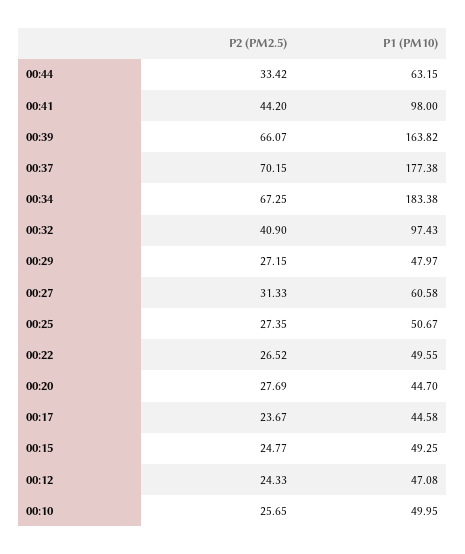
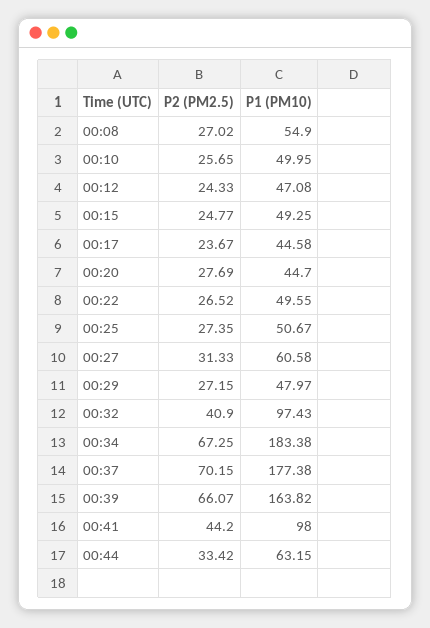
P2 (PM2.5), 00:08: none -> 27.02
P1 (PM10), 00:08: none -> 54.9

